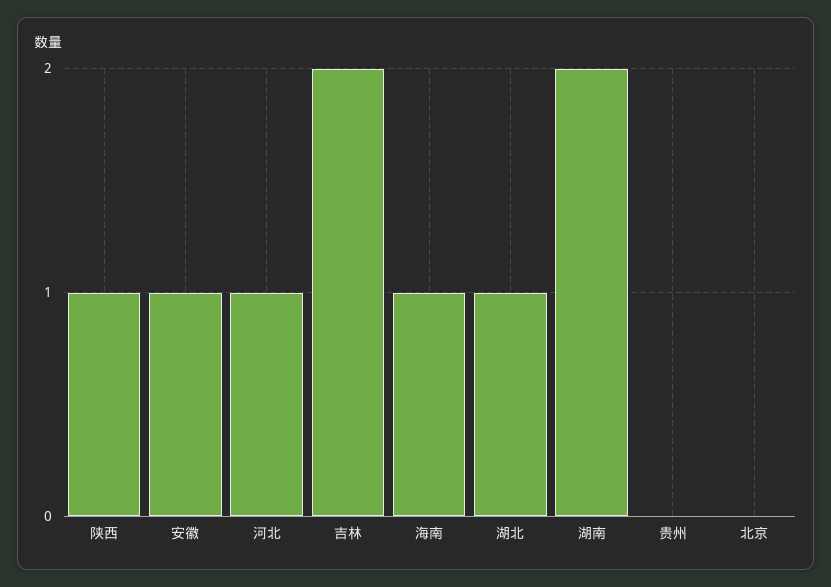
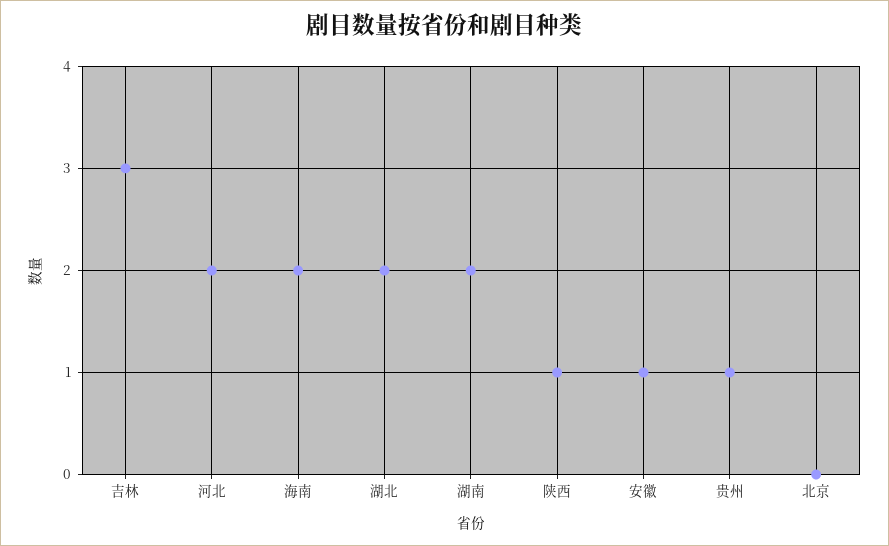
河北: 1 -> 2
吉林: 2 -> 3
海南: 1 -> 2
湖北: 1 -> 2
贵州: 0 -> 1

